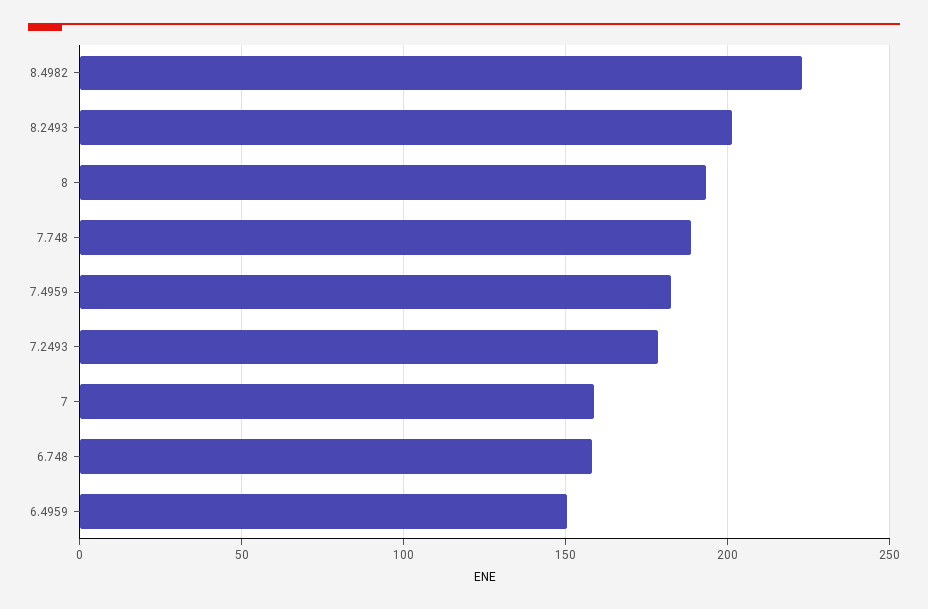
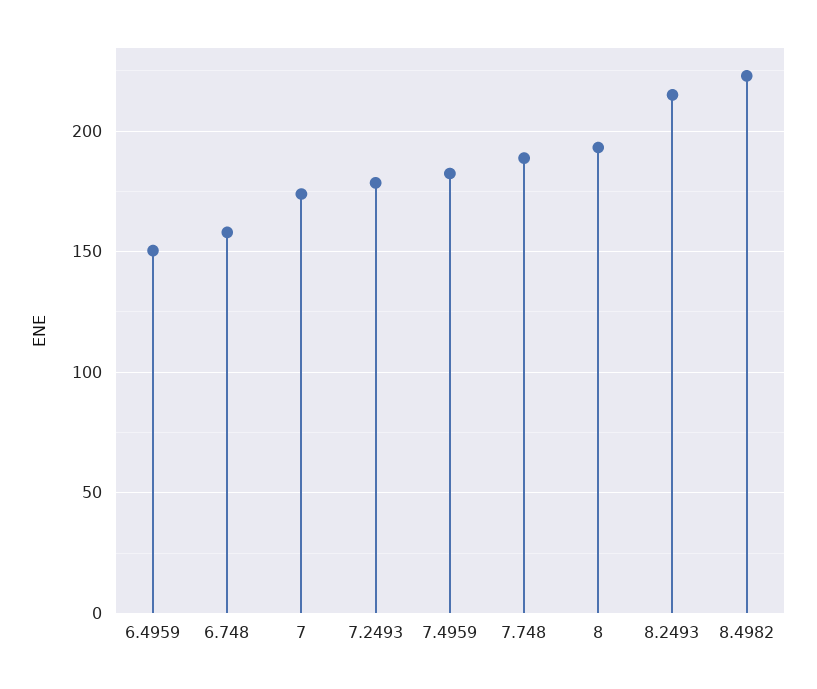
8.2493: 200 -> 215
7: 160 -> 175

